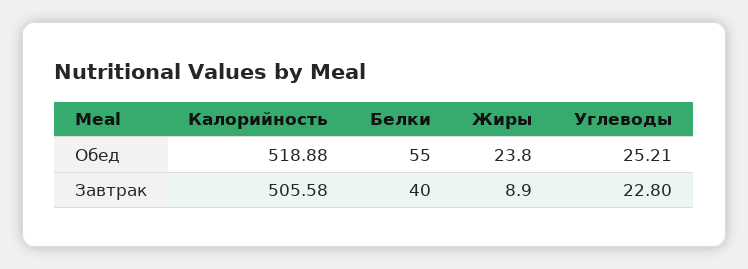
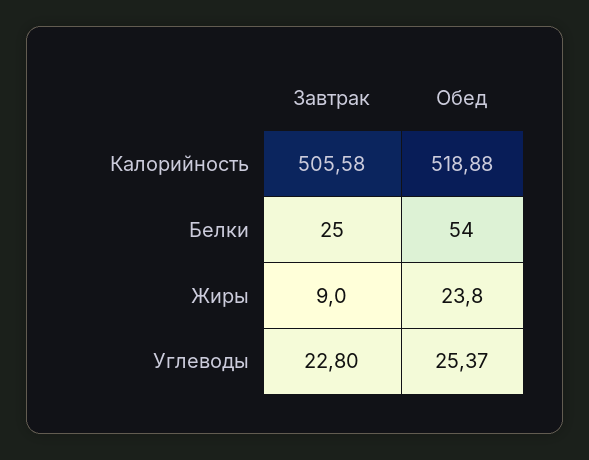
Белки, Обед: 55 -> 54
Углеводы, Обед: 25.21 -> 25.37
Белки, Завтрак: 40 -> 25
Жиры, Завтрак: 8.9 -> 9

